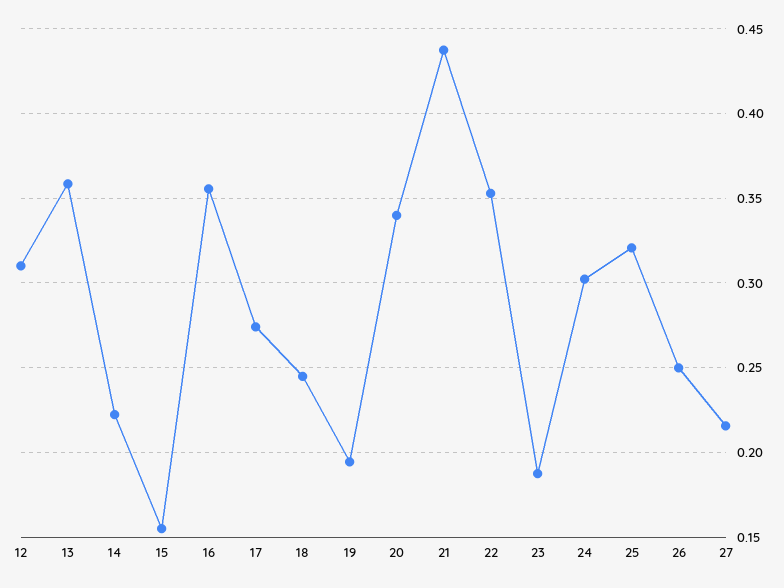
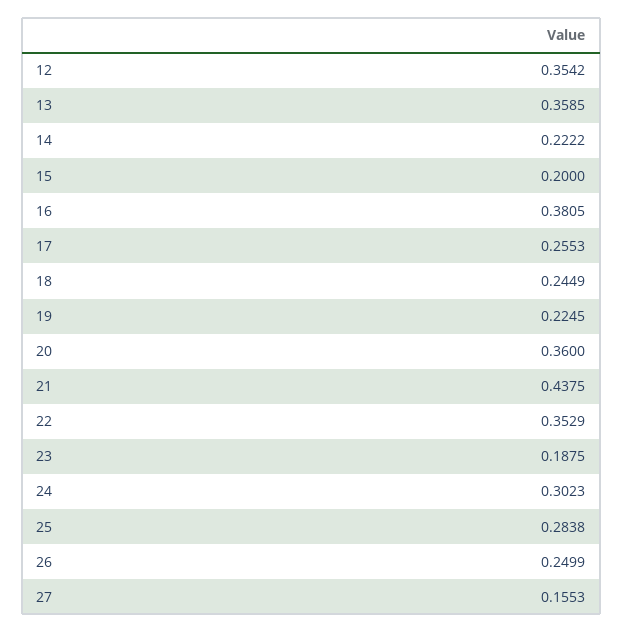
12: 0.31 -> 0.3542
15: 0.155 -> 0.2
16: 0.355 -> 0.3805
17: 0.275 -> 0.2553
19: 0.195 -> 0.2245
20: 0.34 -> 0.36
25: 0.32 -> 0.2838
27: 0.215 -> 0.1553

